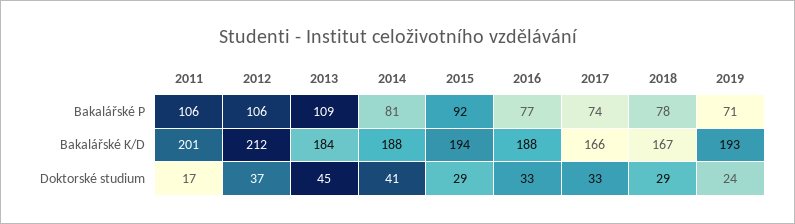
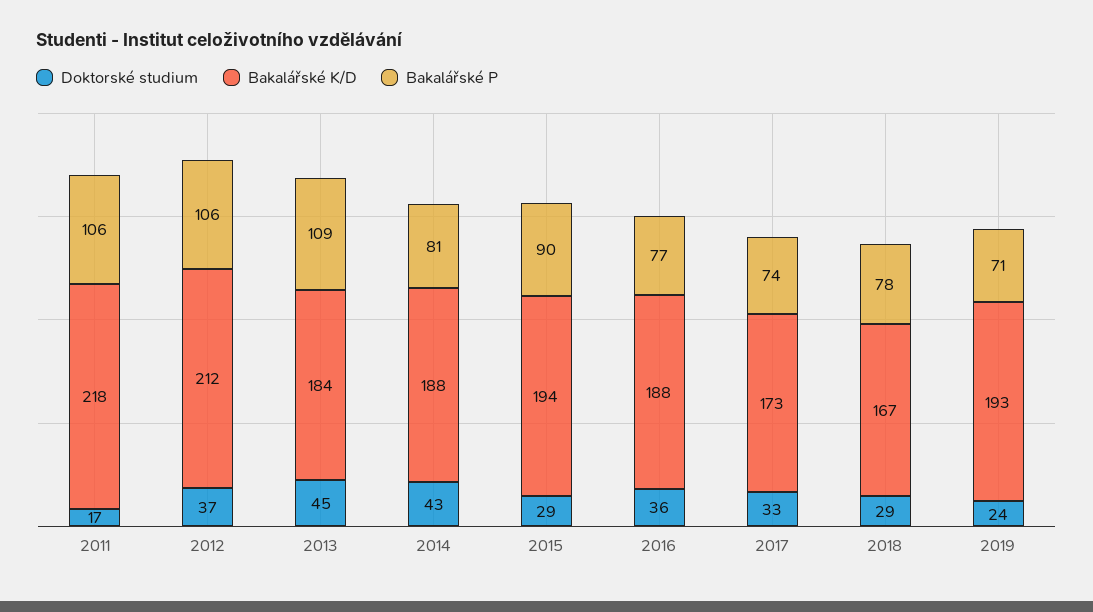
Bakalářské P, 2015: 92 -> 90
Bakalářské K/D, 2011: 201 -> 218
Bakalářské K/D, 2017: 166 -> 173
Doktorské studium, 2014: 41 -> 43
Doktorské studium, 2016: 33 -> 36

